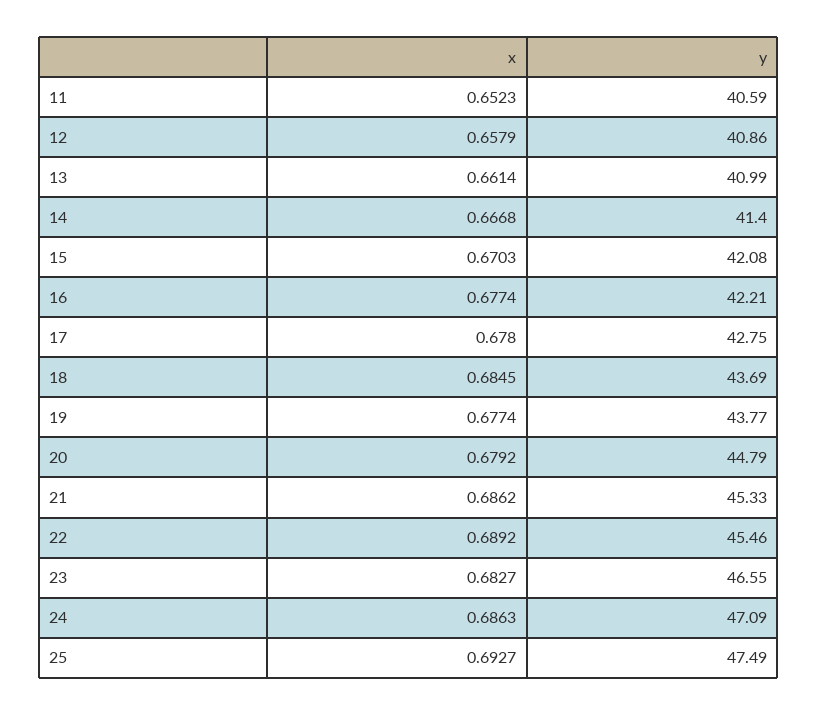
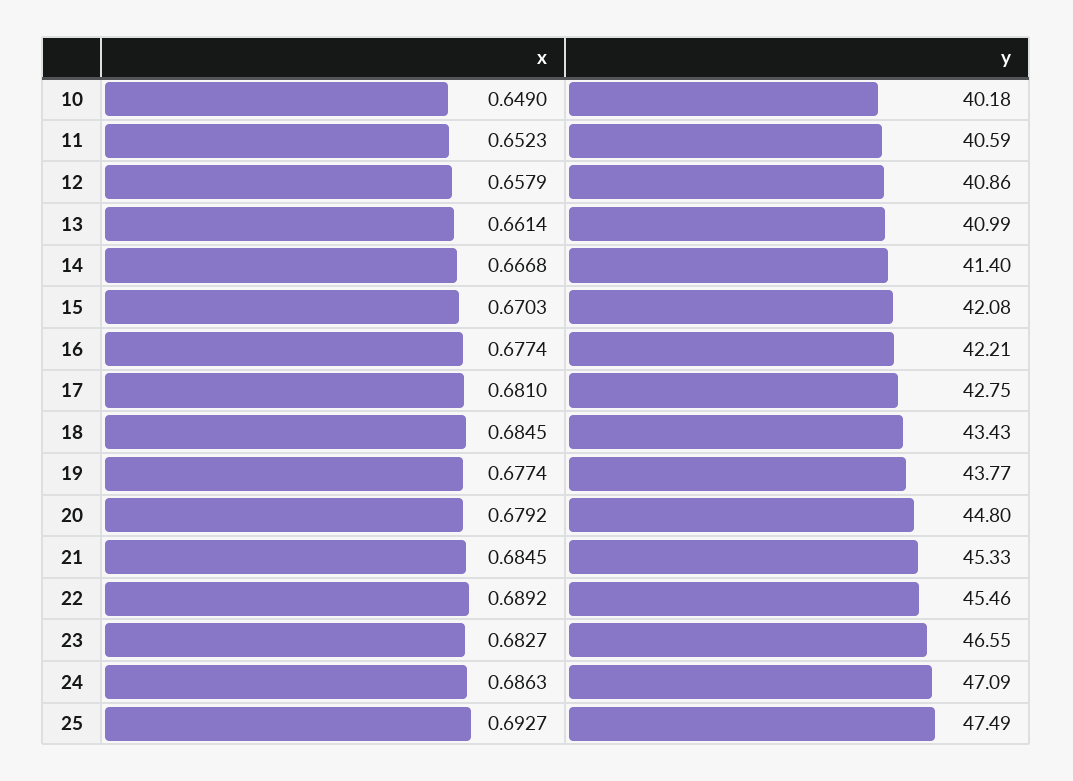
x, 17: 0.678 -> 0.681
y, 18: 43.69 -> 43.43
y, 20: 44.79 -> 44.8
x, 21: 0.6862 -> 0.6845
x, 10: none -> 0.649
y, 10: none -> 40.18

